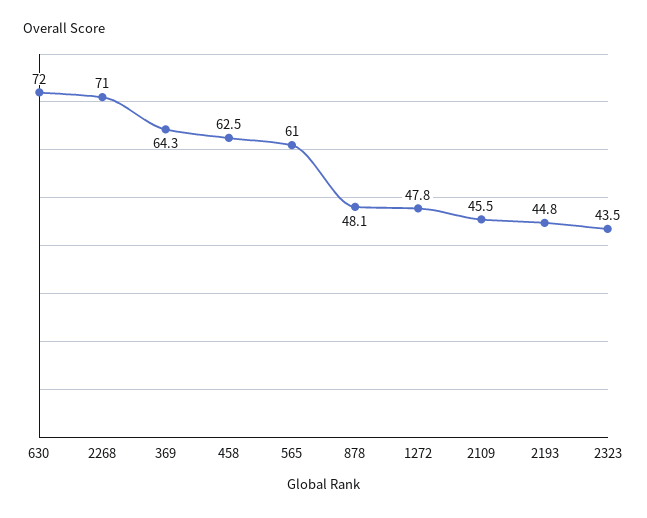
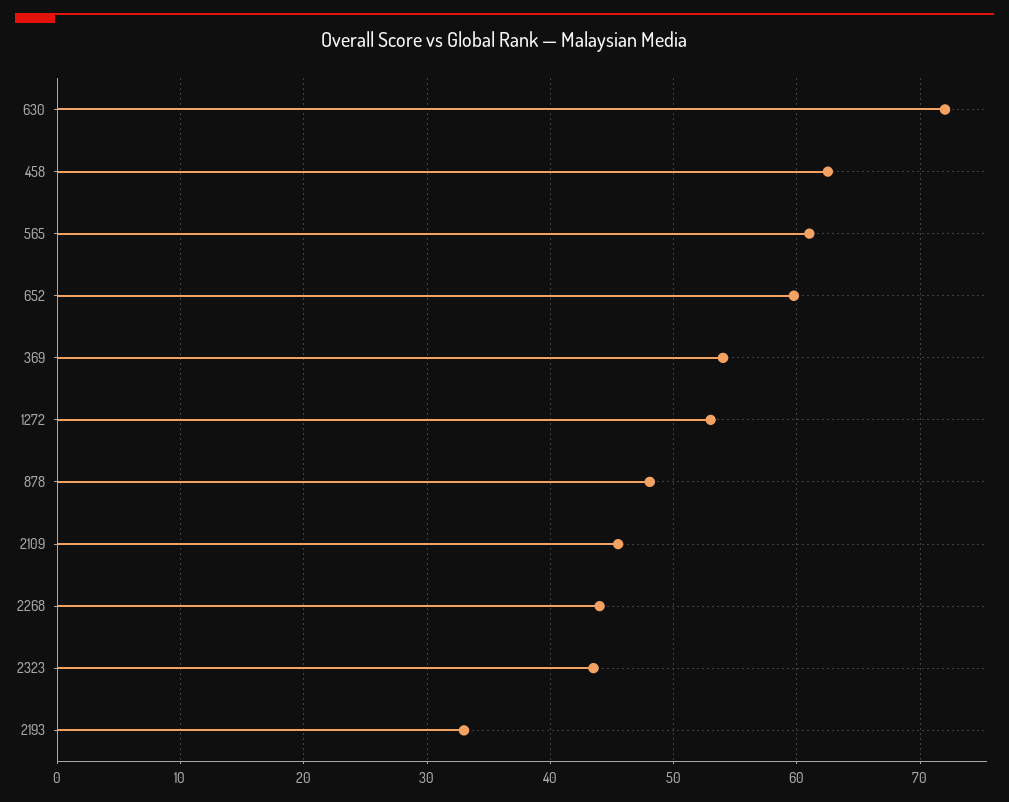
2268: 71 -> 44
369: 64.3 -> 54
1272: 47.8 -> 53
2193: 44.8 -> 33
652: none -> 60

